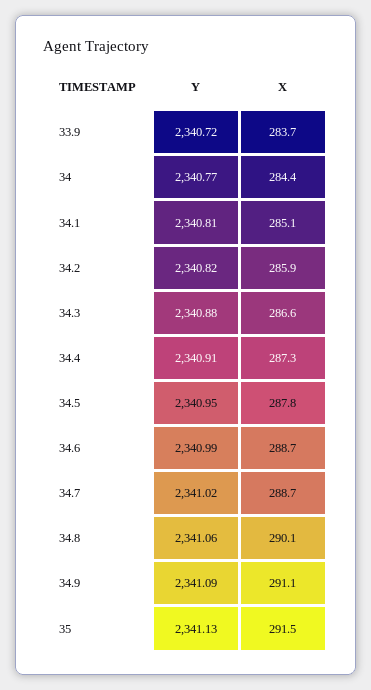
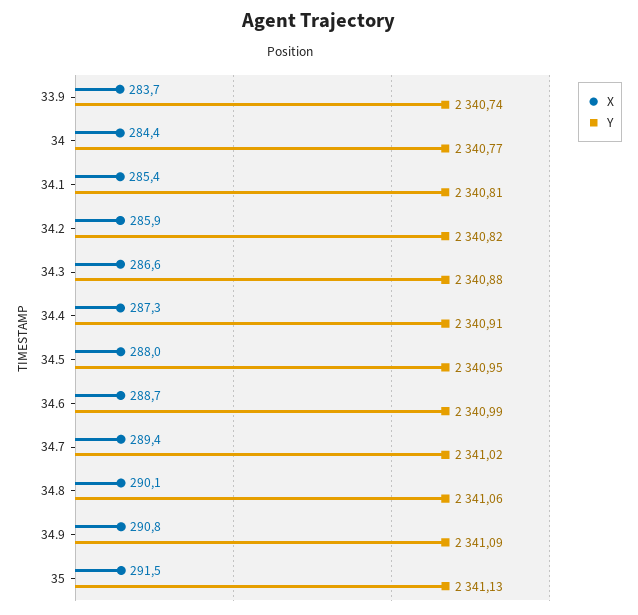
Y, 33.9: 2340.72 -> 2340.74
X, 34.1: 285.1 -> 285.4
X, 34.5: 287.8 -> 288
X, 34.7: 288.7 -> 289.4
X, 34.9: 291.1 -> 290.8

